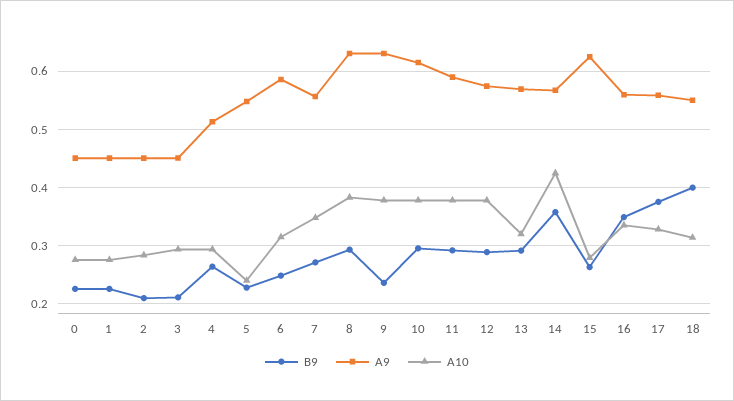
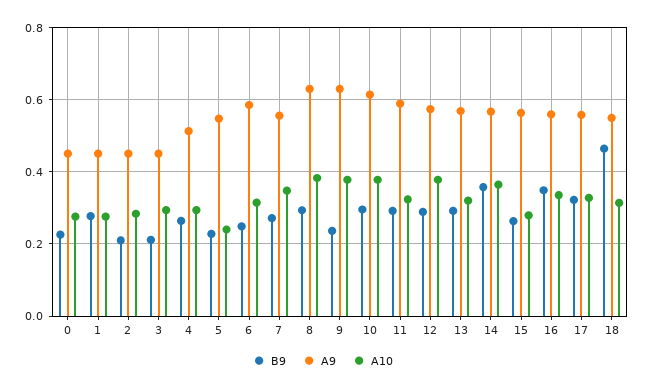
B9, 1: 0.22 -> 0.28
A10, 11: 0.38 -> 0.32
A10, 14: 0.42 -> 0.36
A9, 15: 0.62 -> 0.56
B9, 17: 0.38 -> 0.32
B9, 18: 0.4 -> 0.46

